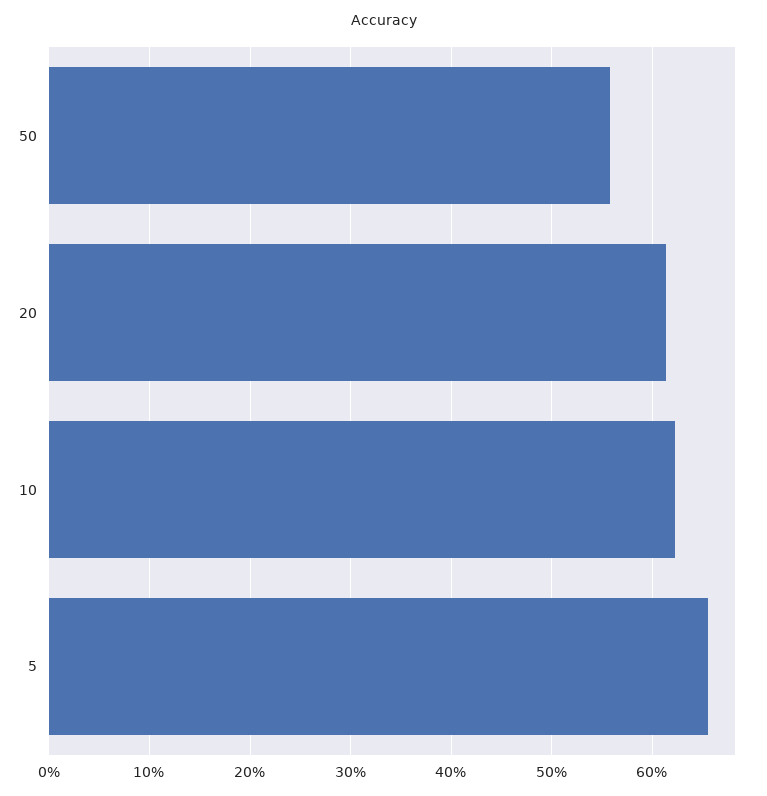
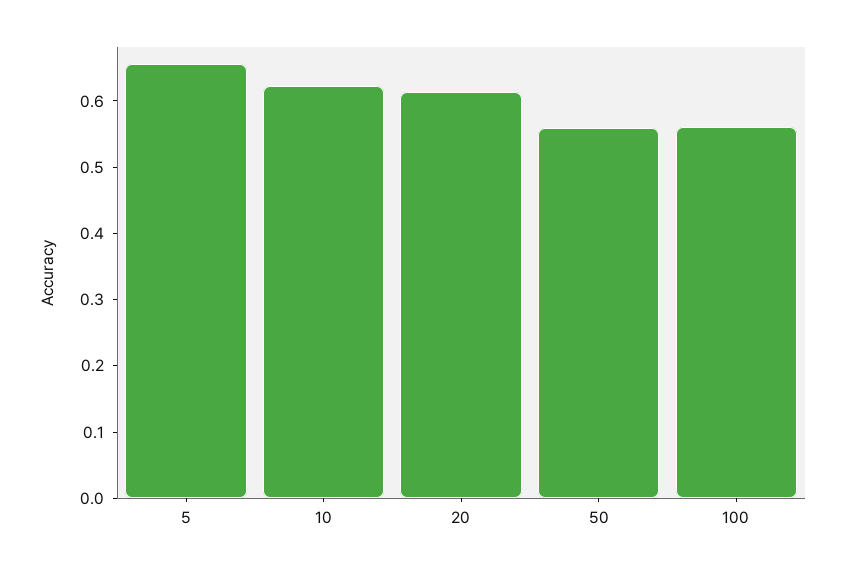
100: none -> 0.56

